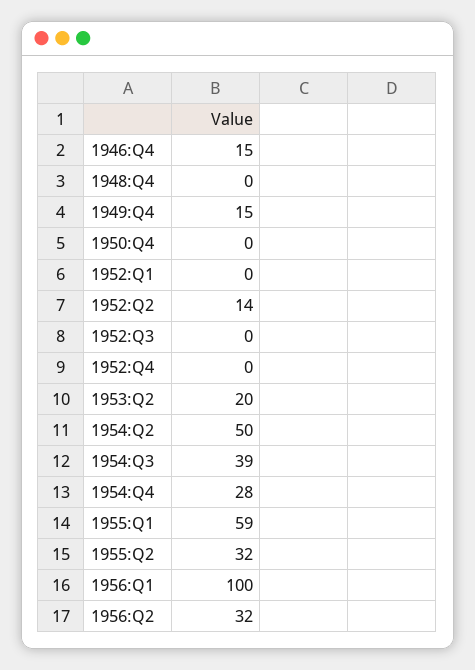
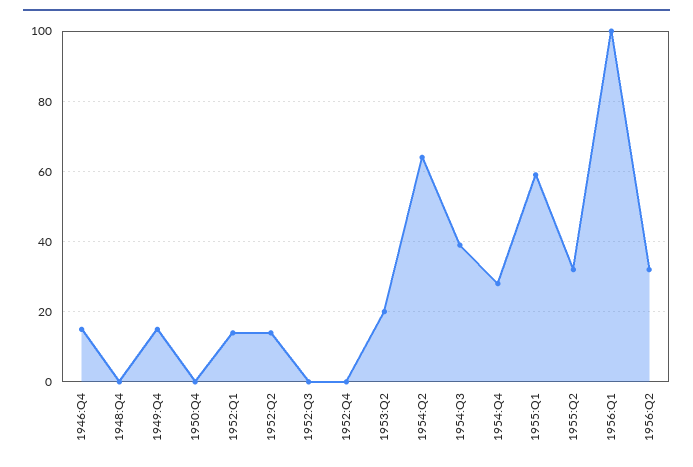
1952:Q1: 0 -> 15
1954:Q2: 50 -> 65

